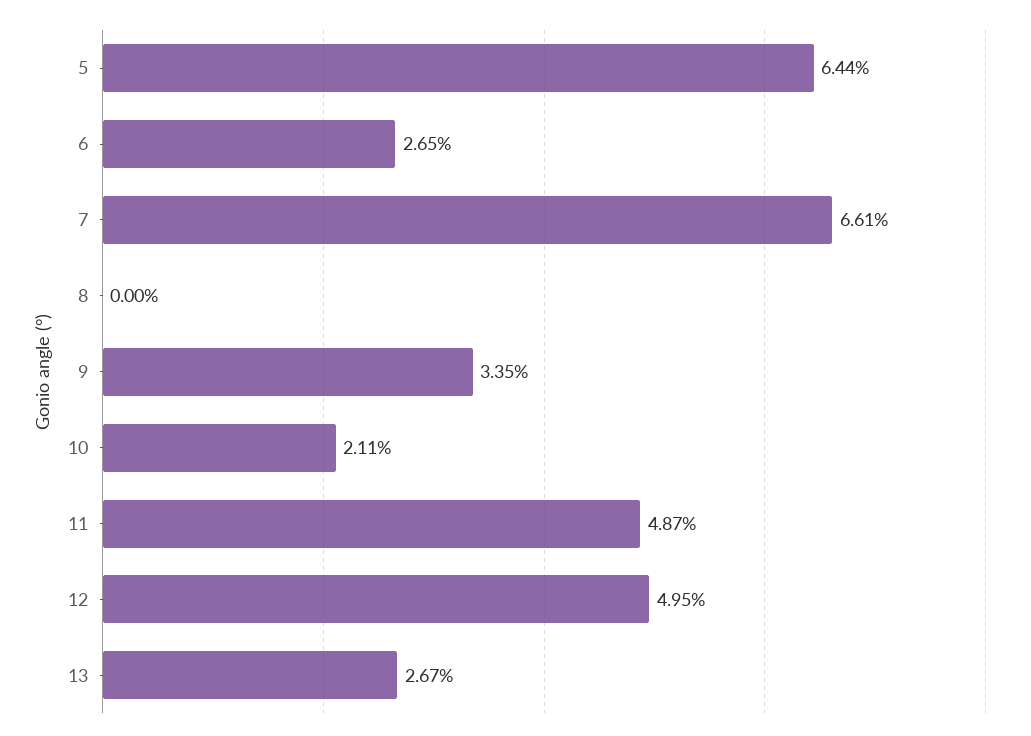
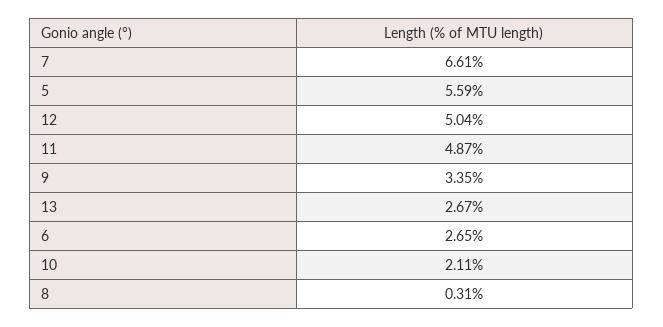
5: 6.44 -> 5.59
8: 0 -> 0.31
12: 4.95 -> 5.04

